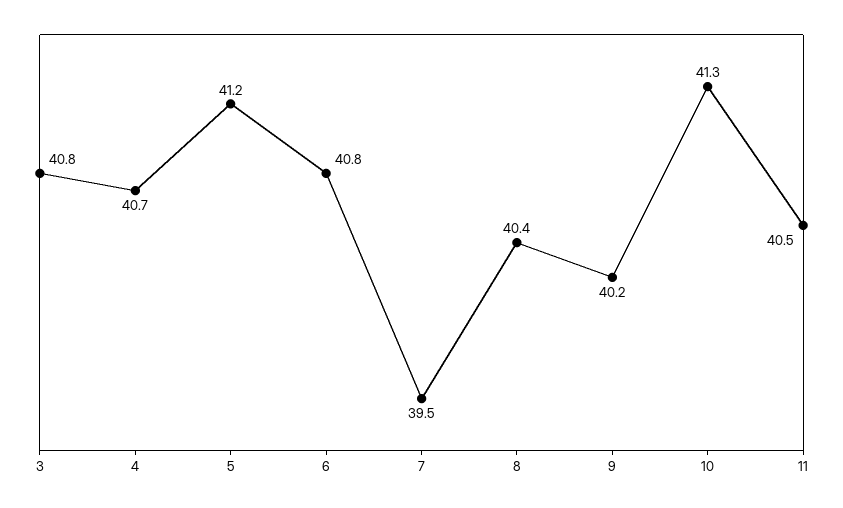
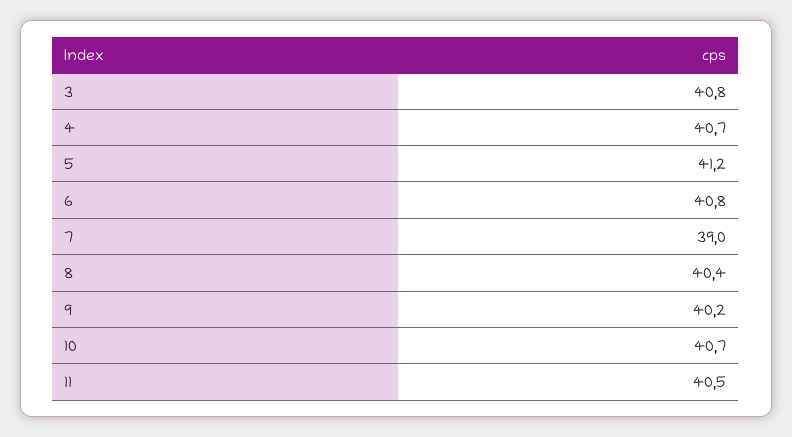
7: 39.5 -> 39
10: 41.3 -> 40.7

